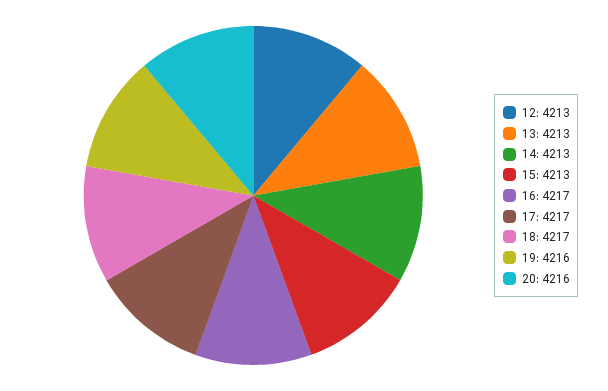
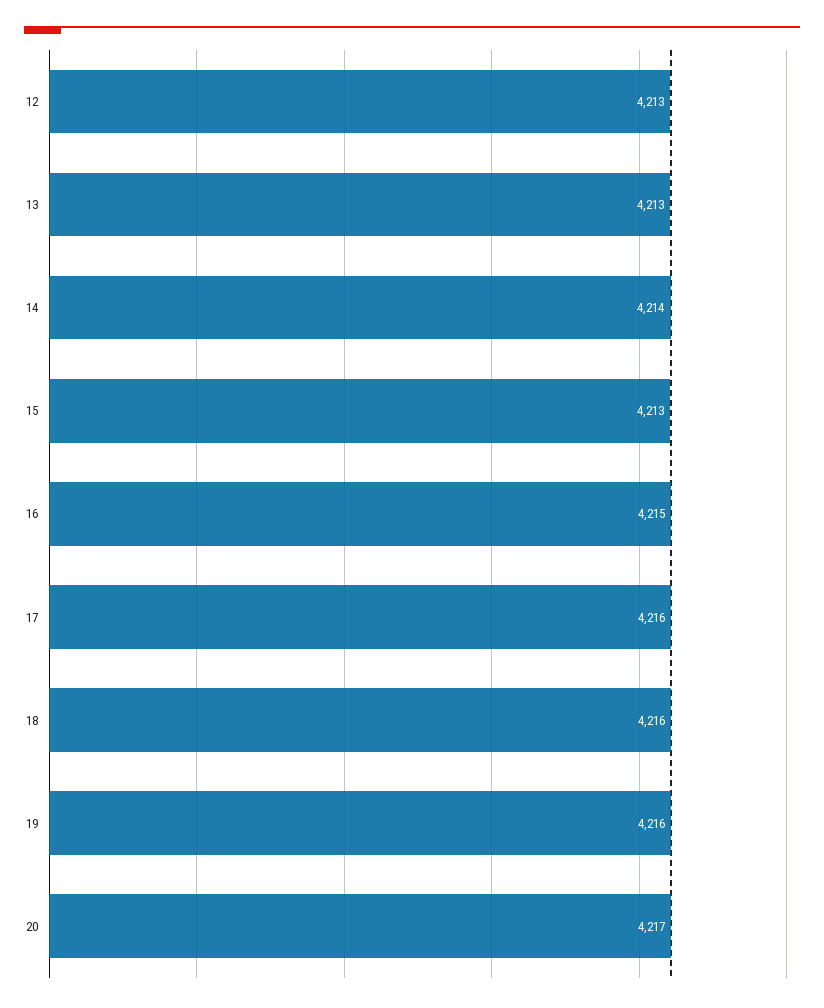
14: 4213 -> 4214
16: 4217 -> 4215
17: 4217 -> 4216
18: 4217 -> 4216
20: 4216 -> 4217

